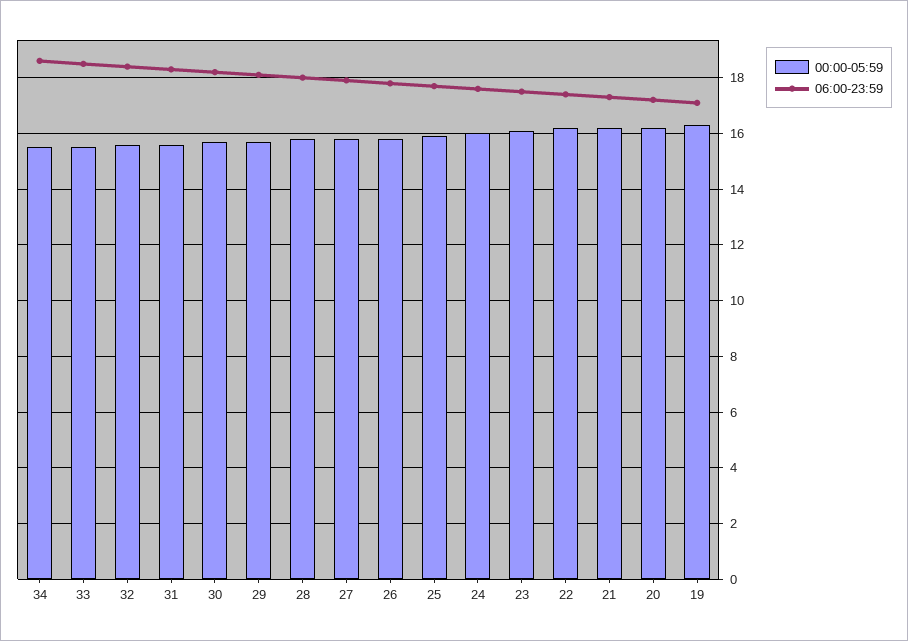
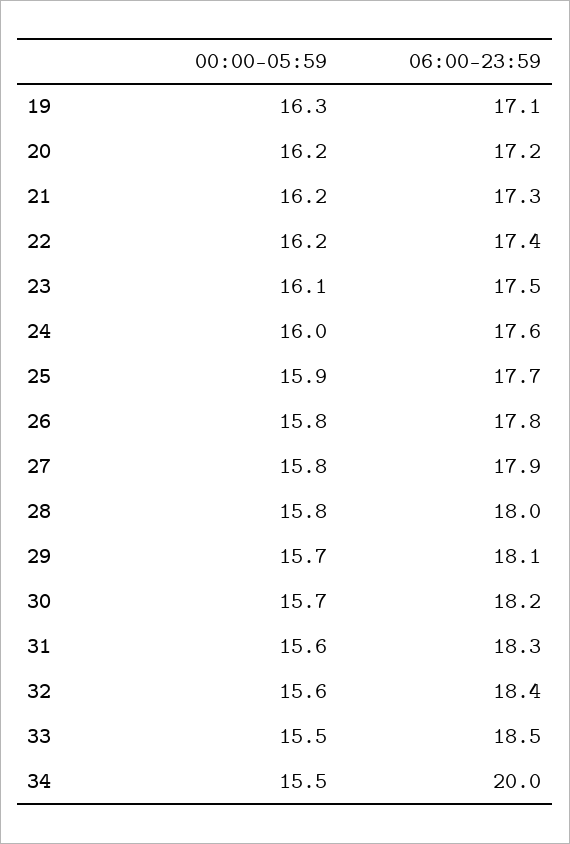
06:00-23:59, 34: 18.5 -> 20

